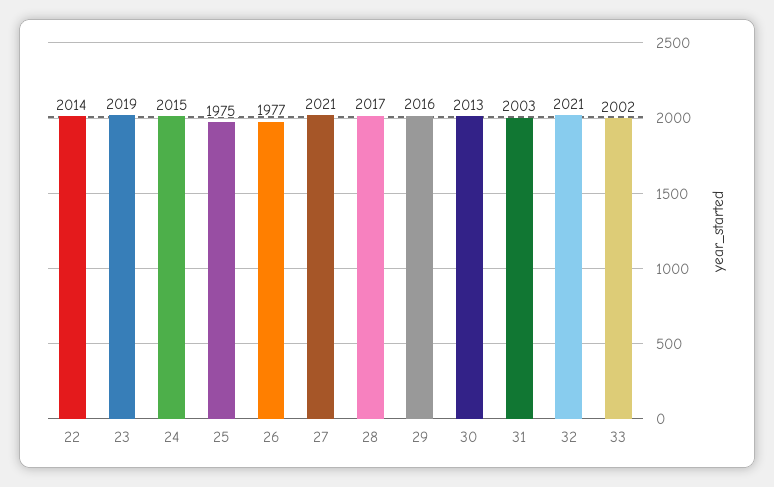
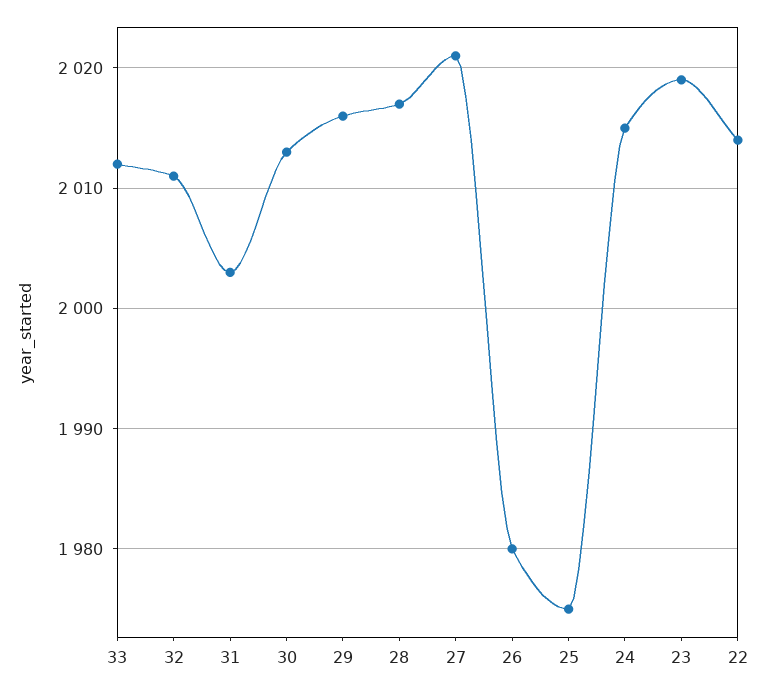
26: 1977 -> 1980
32: 2021 -> 2011
33: 2002 -> 2012

